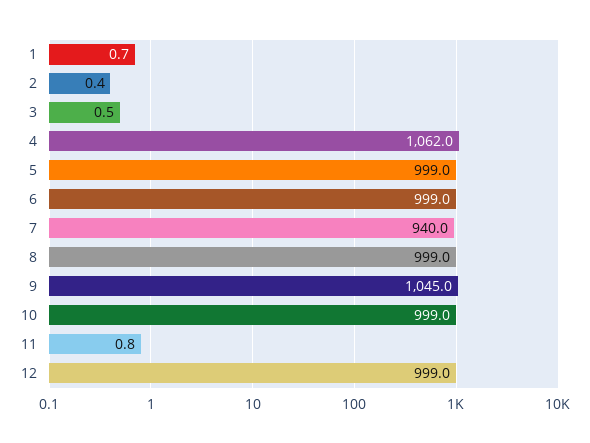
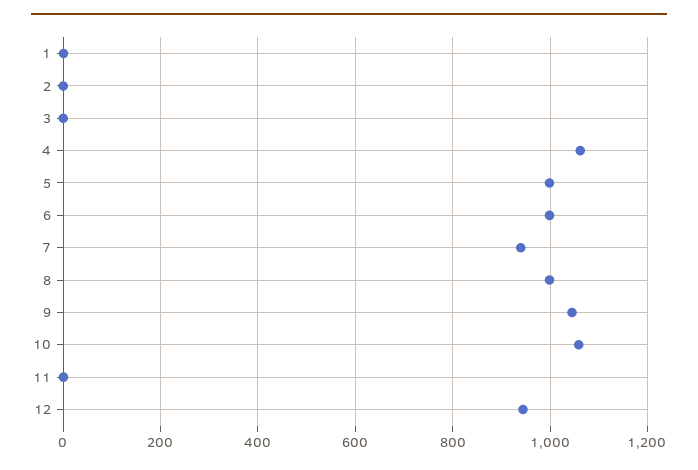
10: 999 -> 1060
12: 999 -> 940

